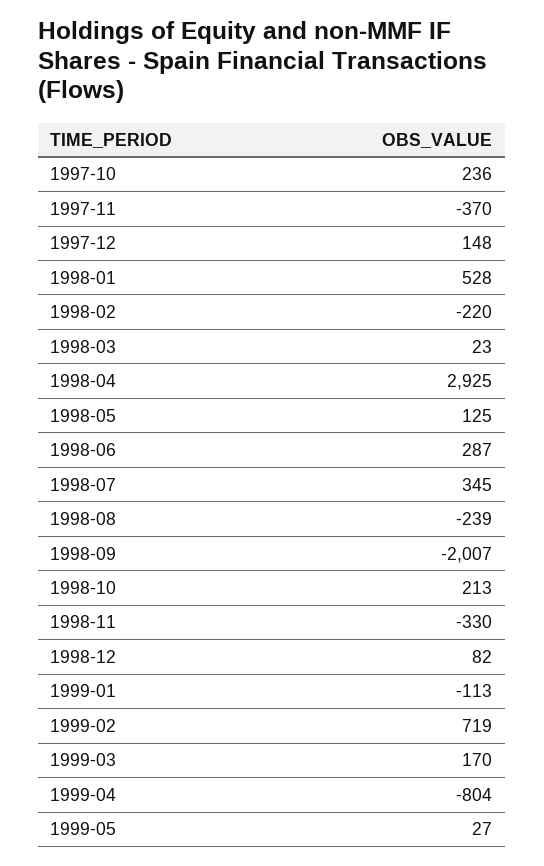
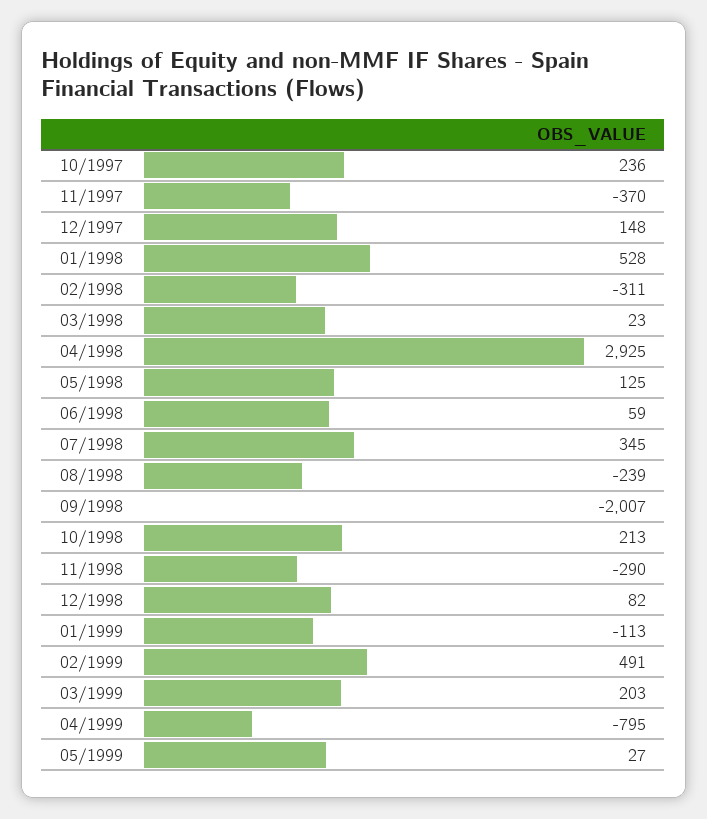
1998-02: -220 -> -311
1998-06: 287 -> 59
1998-11: -330 -> -290
1999-02: 719 -> 491
1999-03: 170 -> 203
1999-04: -804 -> -795

